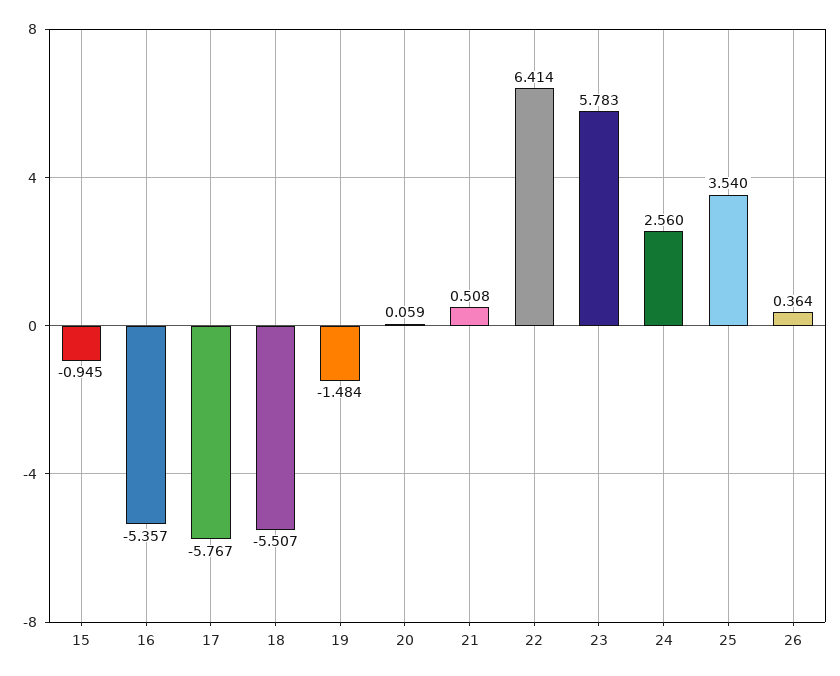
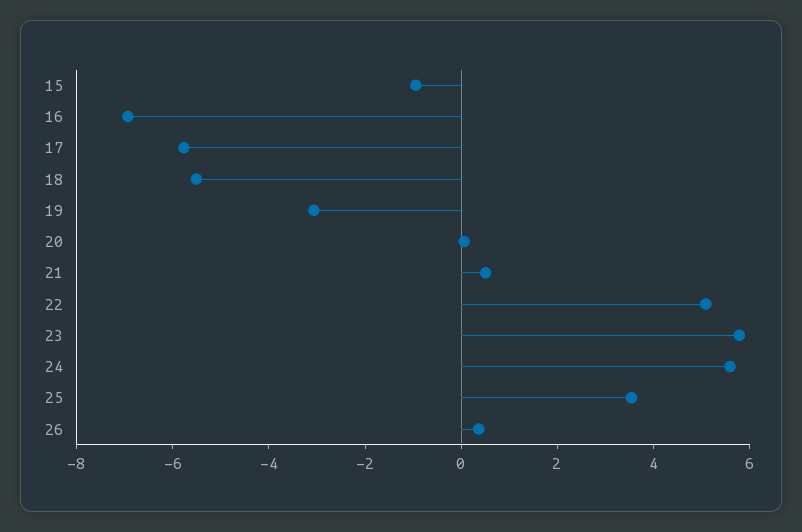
16: -5.357 -> -7
19: -1.484 -> -3
22: 6.414 -> 5
24: 2.56 -> 5.5

